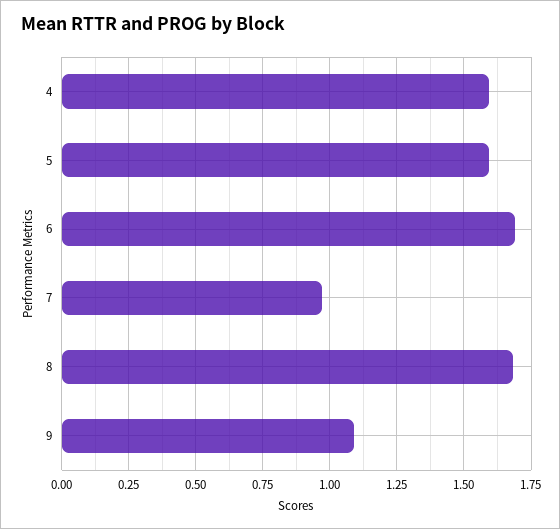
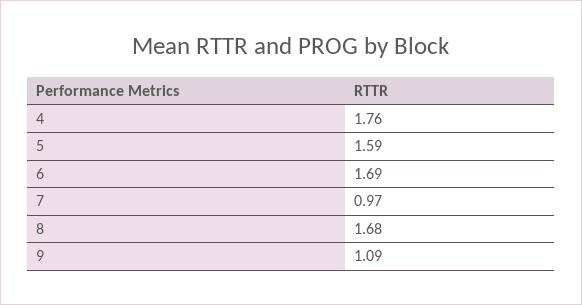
4: 1.6 -> 1.76

